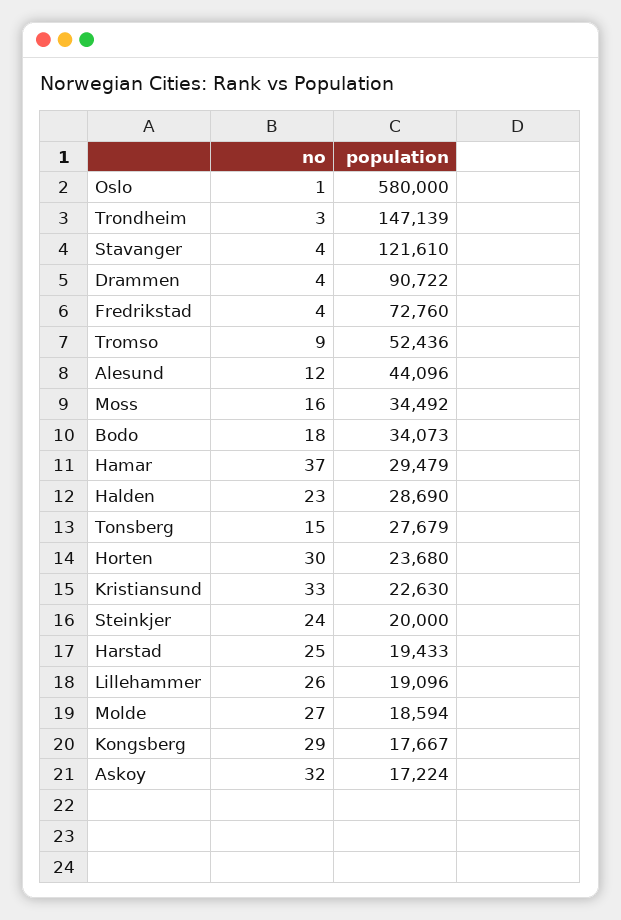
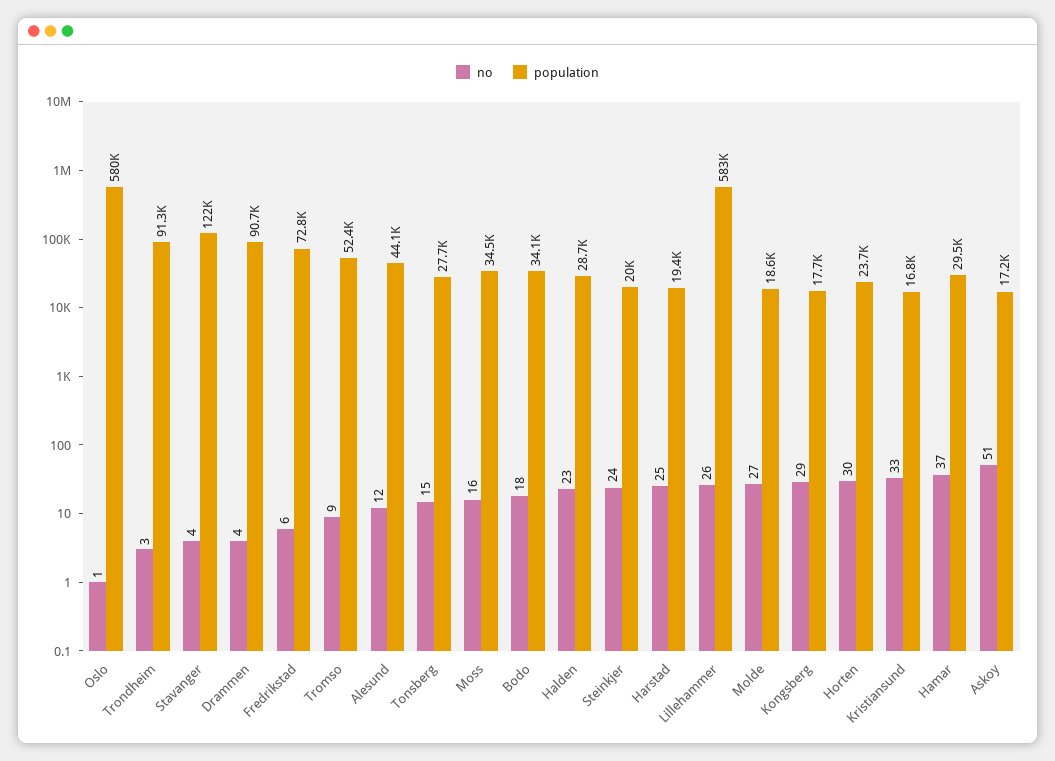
population, Trondheim: 147139 -> 91300
no, Fredrikstad: 4 -> 6
population, Kristiansund: 22630 -> 16800
population, Lillehammer: 19096 -> 583000
no, Askoy: 32 -> 51

